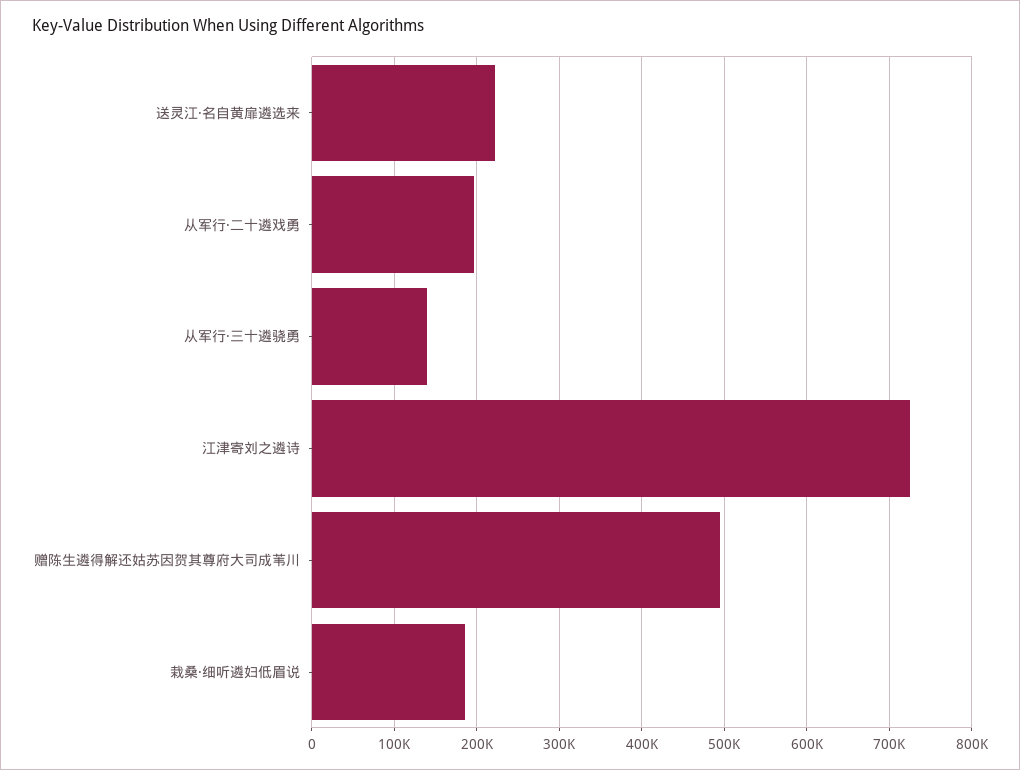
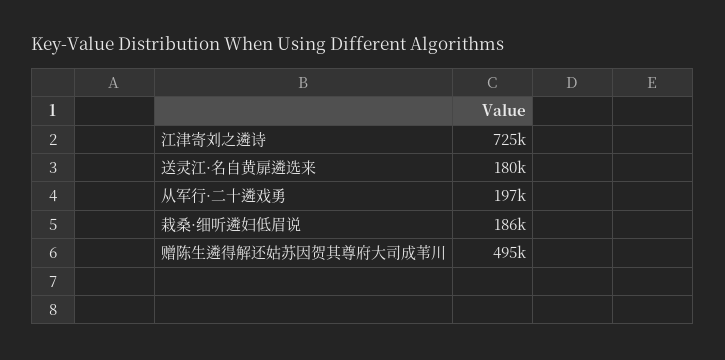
送灵江·名自黄扉遴选来: 220000 -> 180000
从军行·三十遴骁勇: 140000 -> none

